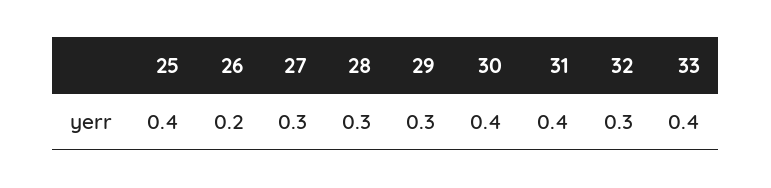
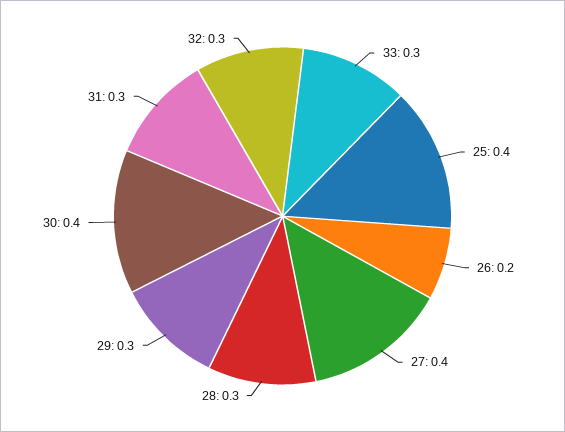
27: 0.3 -> 0.4
31: 0.4 -> 0.3
33: 0.4 -> 0.3

